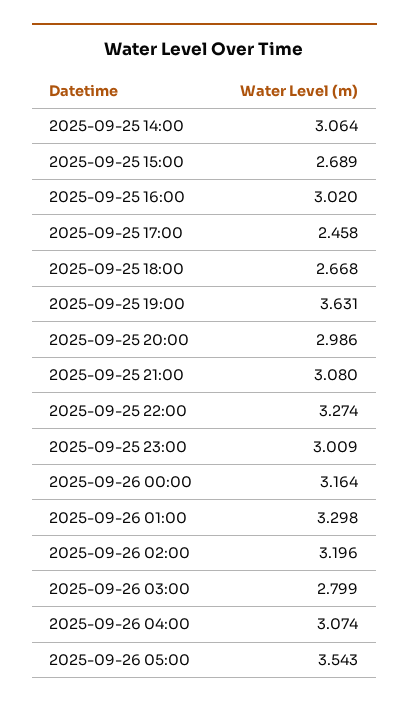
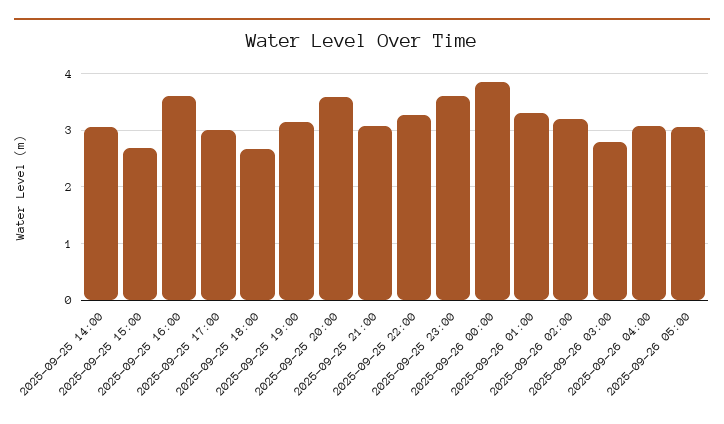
2025-09-25 16:00: 3.02 -> 3.6
2025-09-25 17:00: 2.458 -> 3
2025-09-25 19:00: 3.631 -> 3.2
2025-09-25 20:00: 2.986 -> 3.6
2025-09-25 23:00: 3.009 -> 3.6
2025-09-26 00:00: 3.164 -> 3.8
2025-09-26 05:00: 3.543 -> 3

